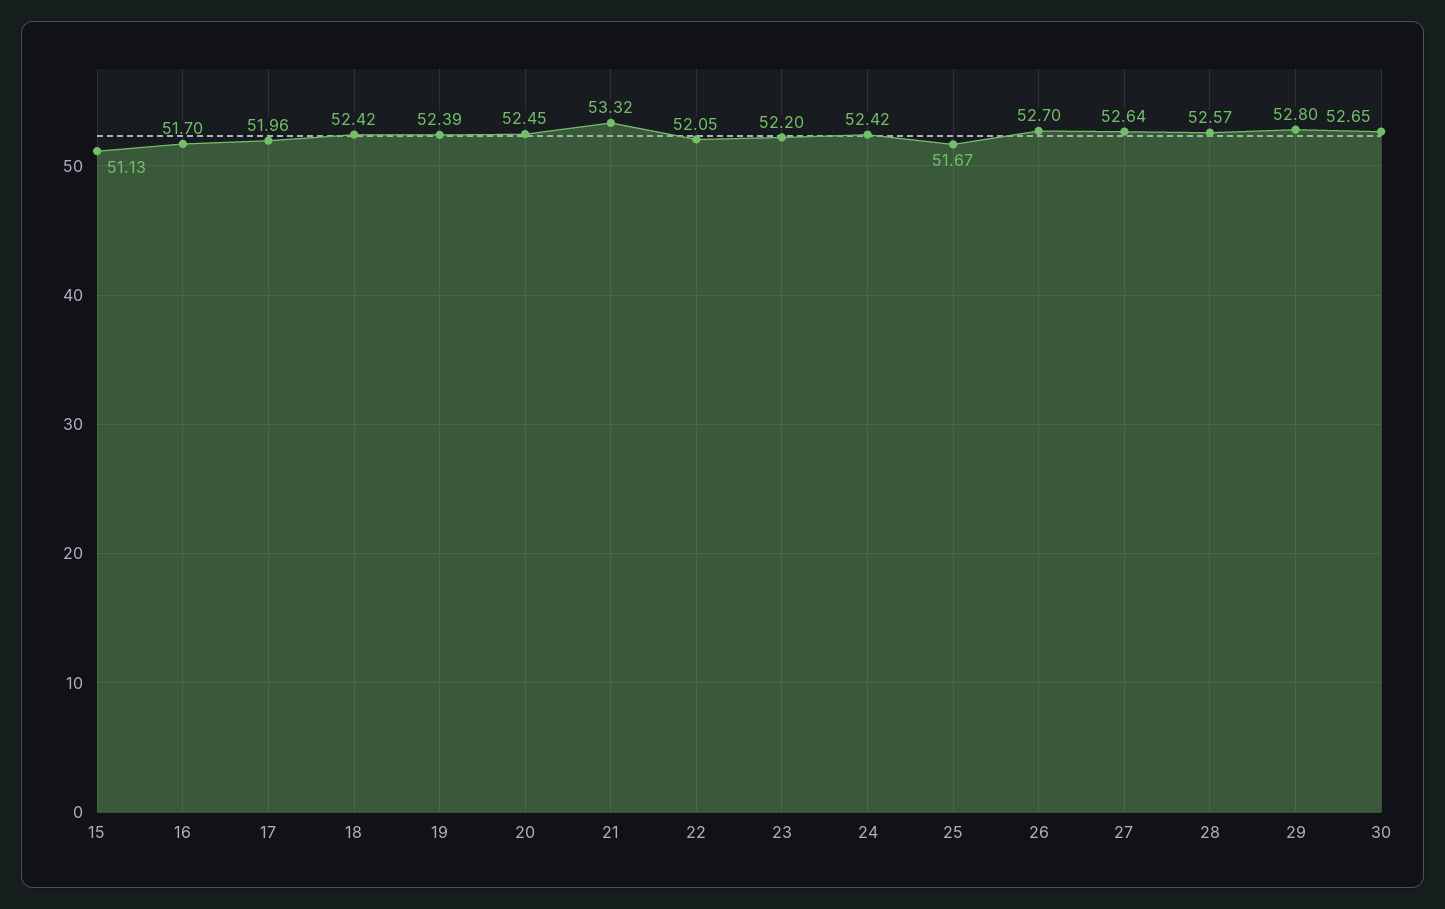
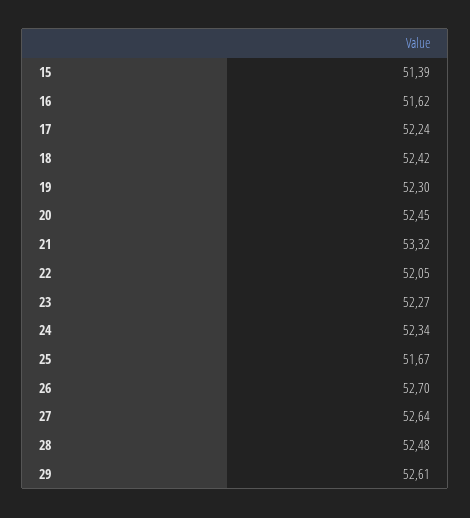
15: 51.13 -> 51.39
16: 51.7 -> 51.62
17: 51.96 -> 52.24
19: 52.39 -> 52.3
23: 52.2 -> 52.27
24: 52.42 -> 52.34
28: 52.57 -> 52.48
29: 52.8 -> 52.61
30: 52.65 -> none

